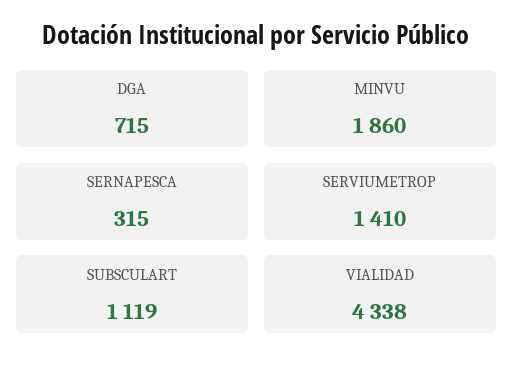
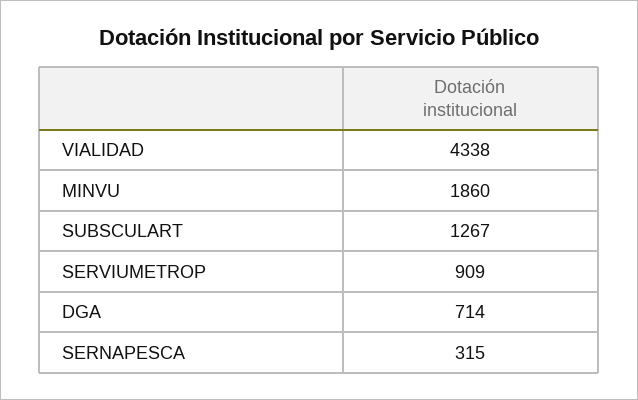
DGA: 715 -> 714
SERVIUMETROP: 1410 -> 909
SUBSCULART: 1119 -> 1267

